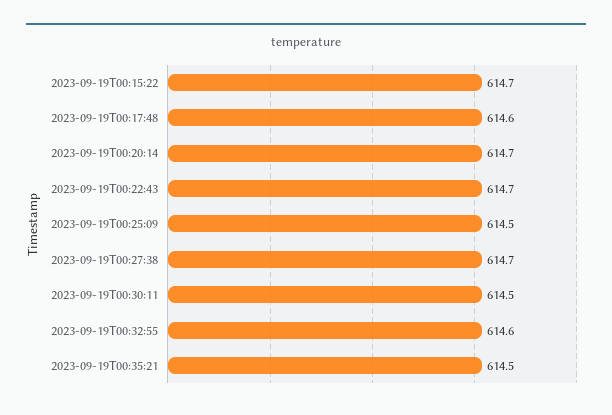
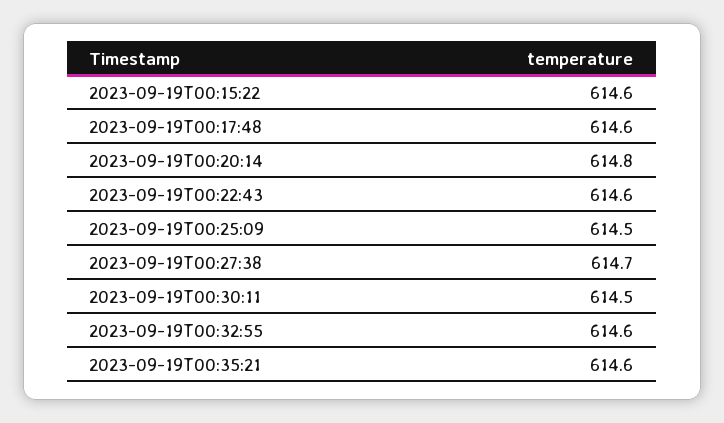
2023-09-19T00:15:22: 614.7 -> 614.6
2023-09-19T00:20:14: 614.7 -> 614.8
2023-09-19T00:22:43: 614.7 -> 614.6
2023-09-19T00:35:21: 614.5 -> 614.6

